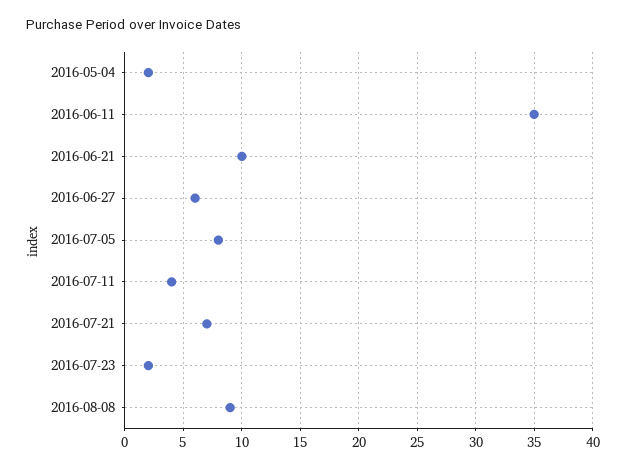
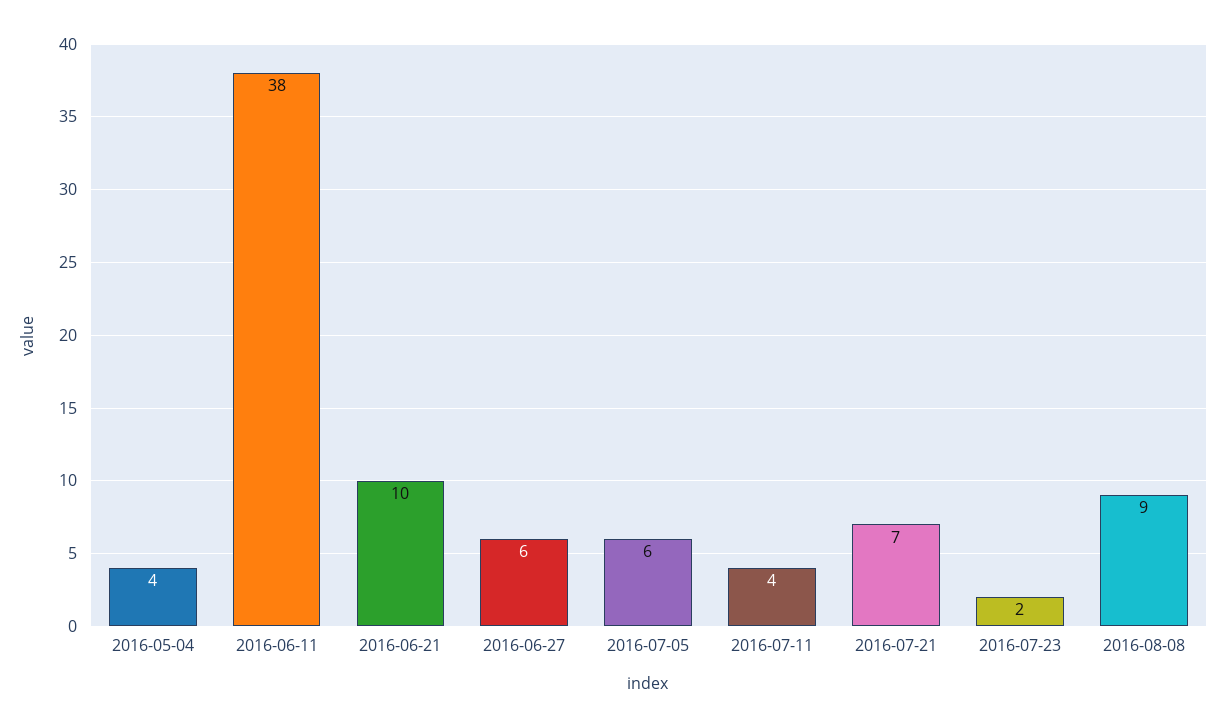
2016-05-04: 2 -> 4
2016-06-11: 35 -> 38
2016-07-05: 8 -> 6

